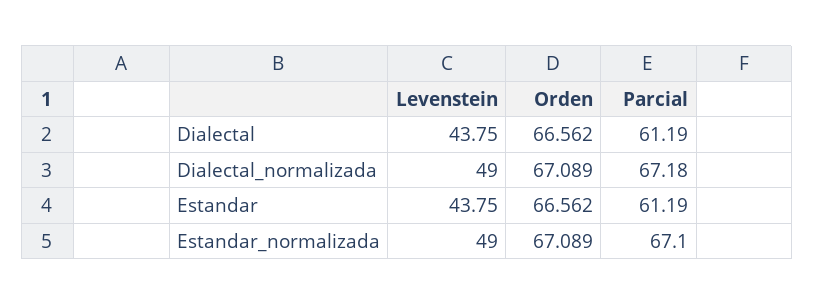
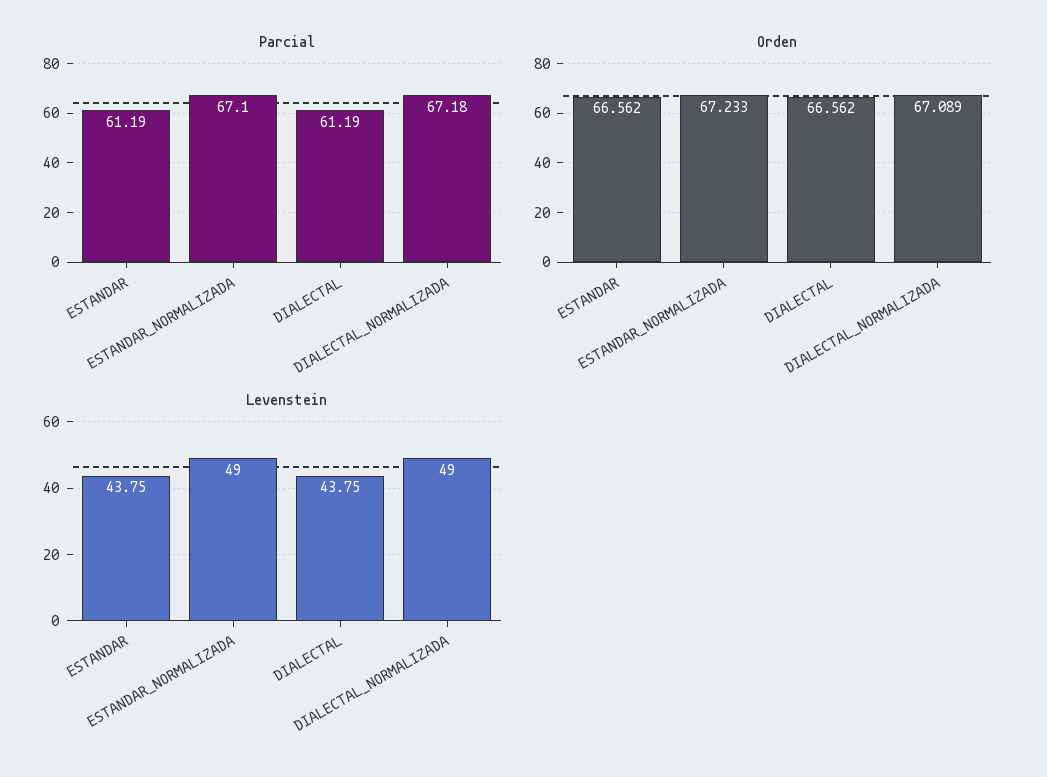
Orden, Estandar_normalizada: 67.089 -> 67.233

